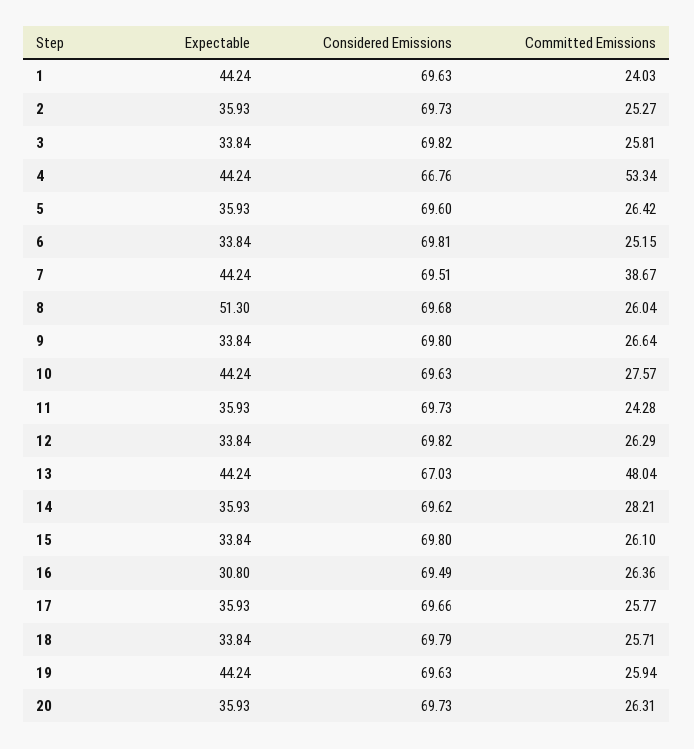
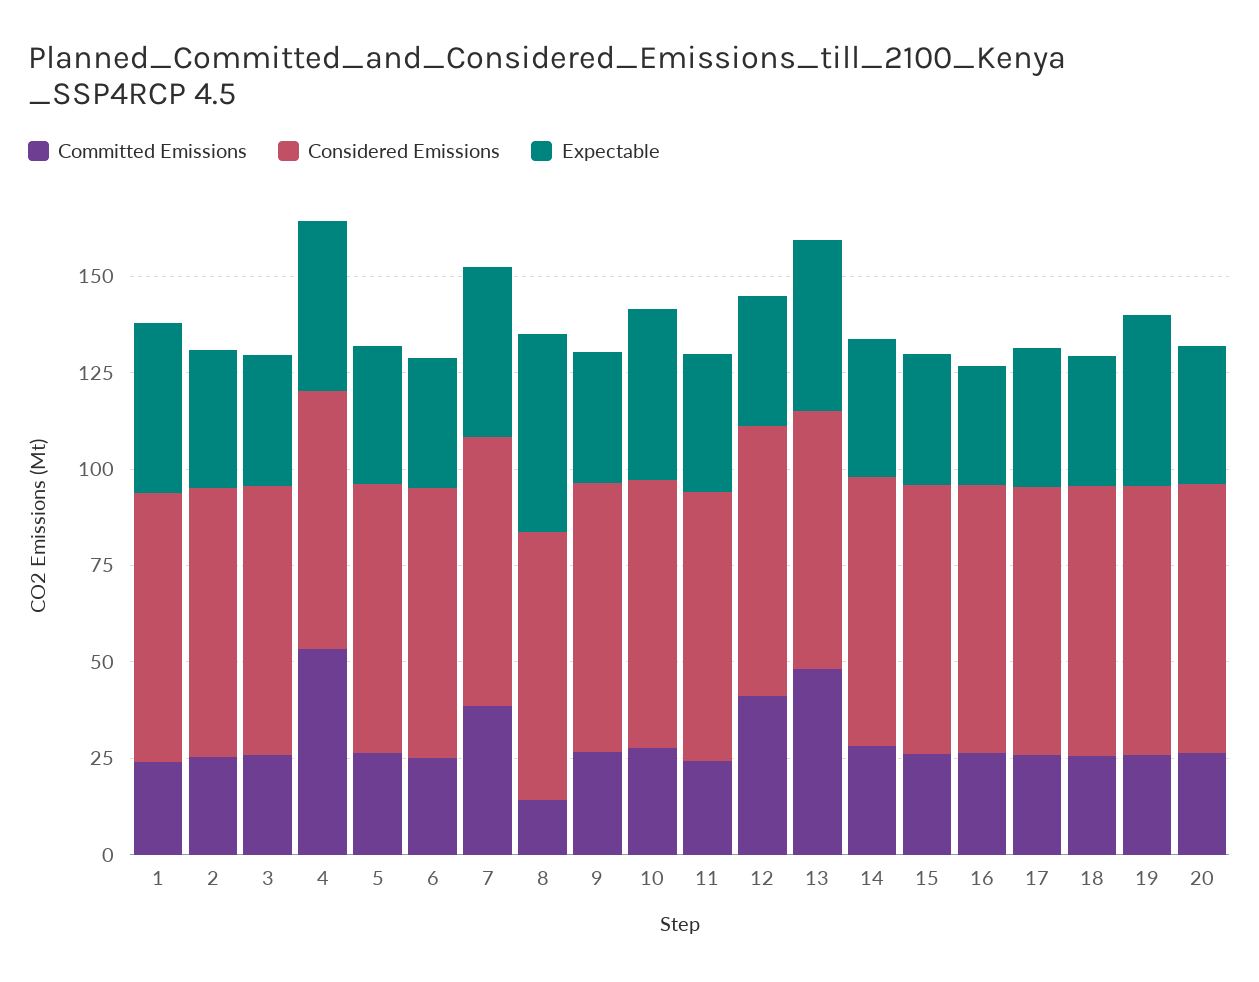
Committed Emissions, 8: 26.04 -> 15
Committed Emissions, 12: 26.29 -> 40

